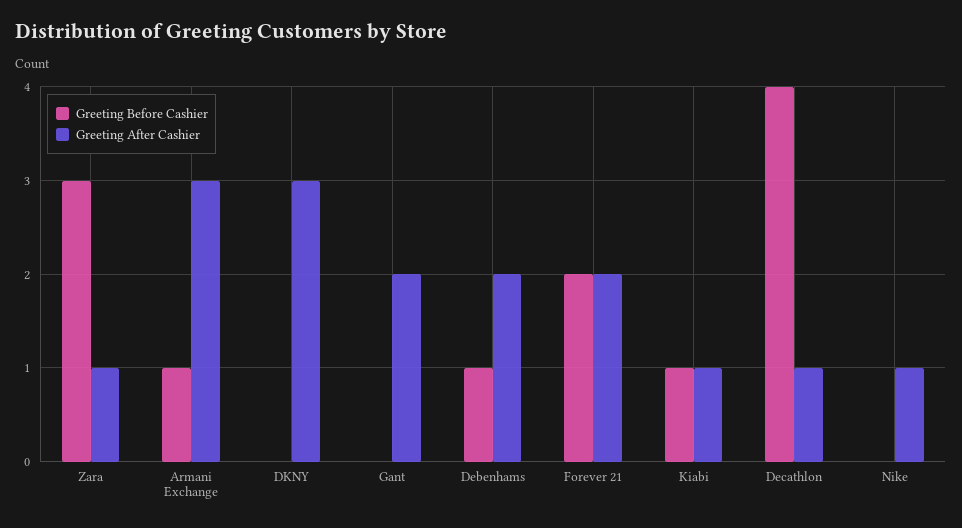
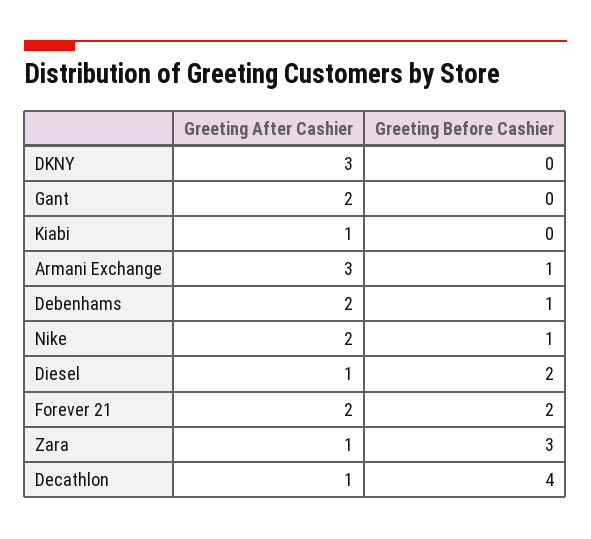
Greeting Before Cashier, Kiabi: 1 -> 0
Greeting Before Cashier, Nike: 0 -> 1
Greeting After Cashier, Nike: 1 -> 2
Greeting After Cashier, Diesel: none -> 1
Greeting Before Cashier, Diesel: none -> 2

